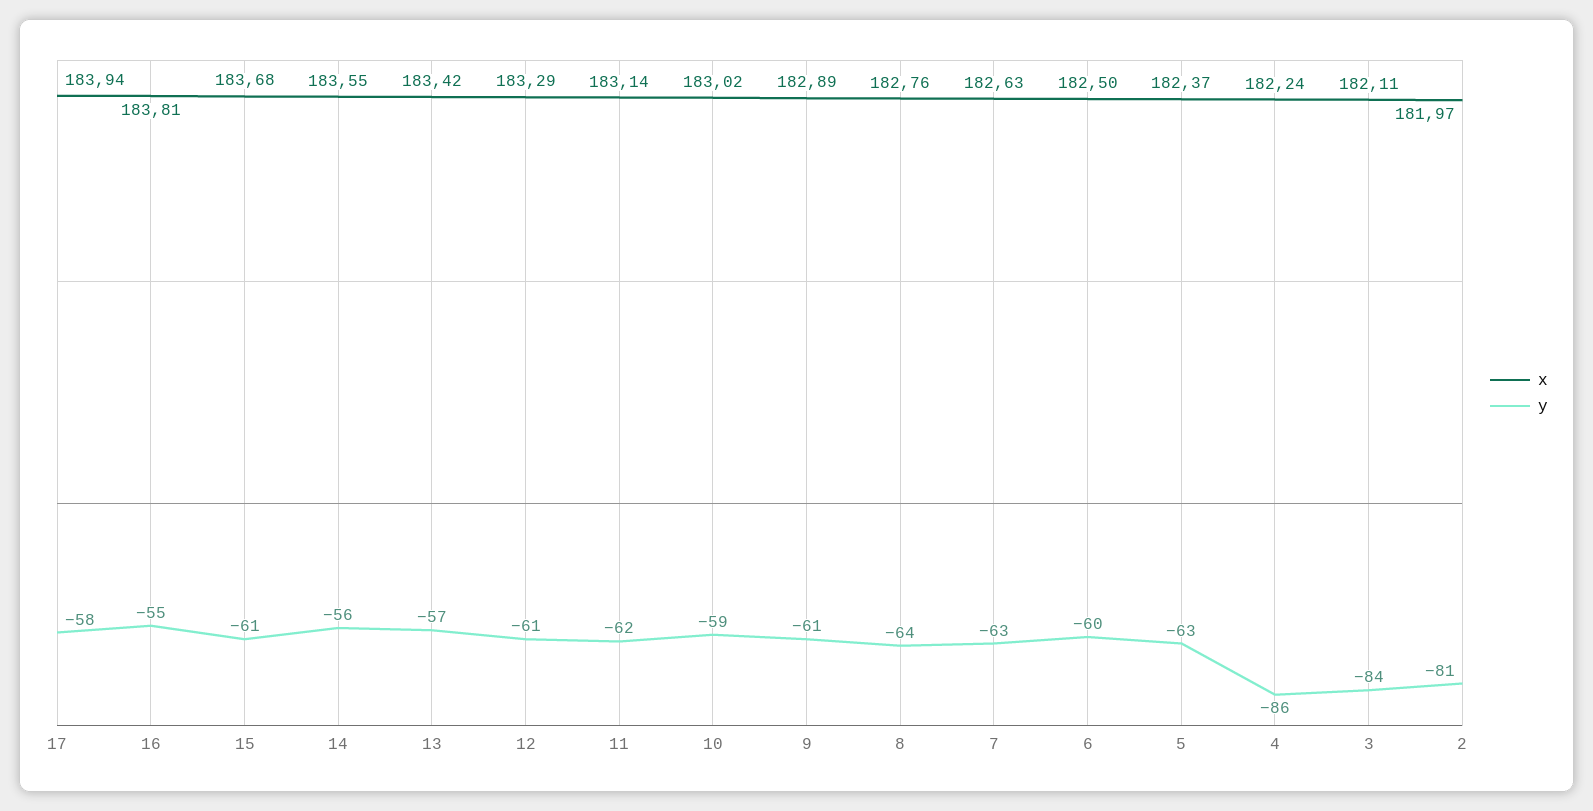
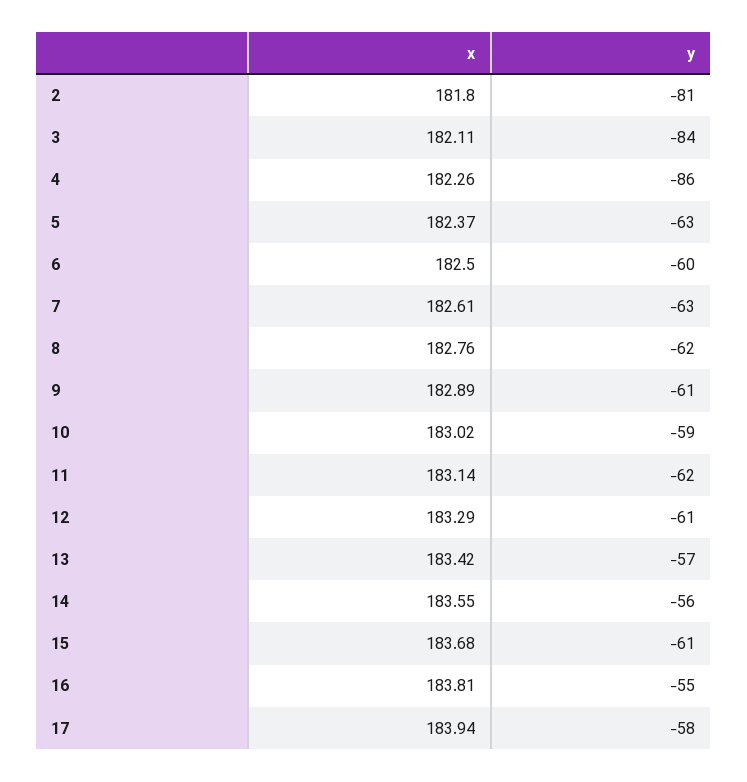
y, 8: -64 -> -62
x, 7: 182.63 -> 182.61
x, 4: 182.24 -> 182.26
x, 2: 181.97 -> 181.8

